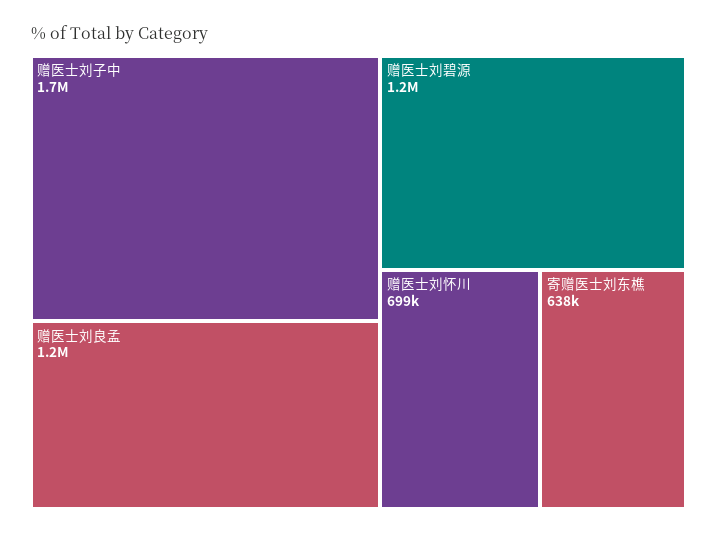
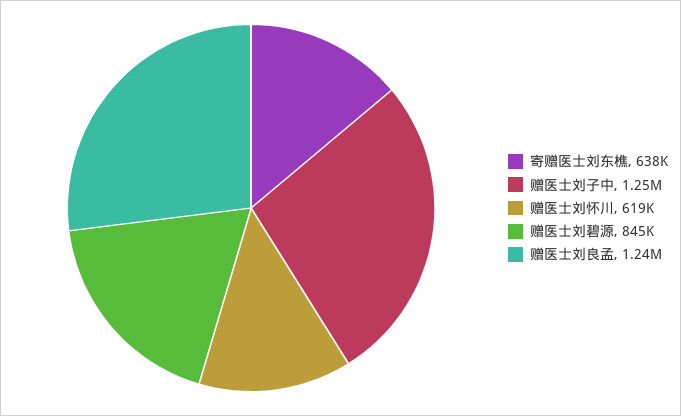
赠医士刘子中: 1700000 -> 1250000
赠医士刘碧源: 1200000 -> 845000
赠医士刘怀川: 699000 -> 619000

